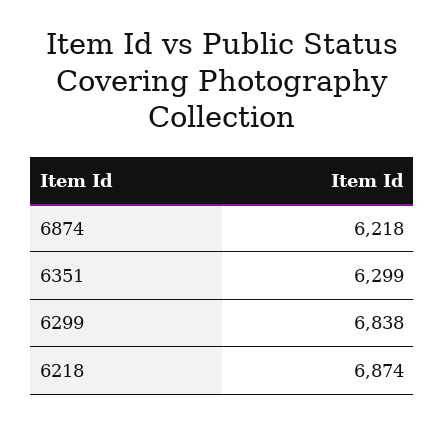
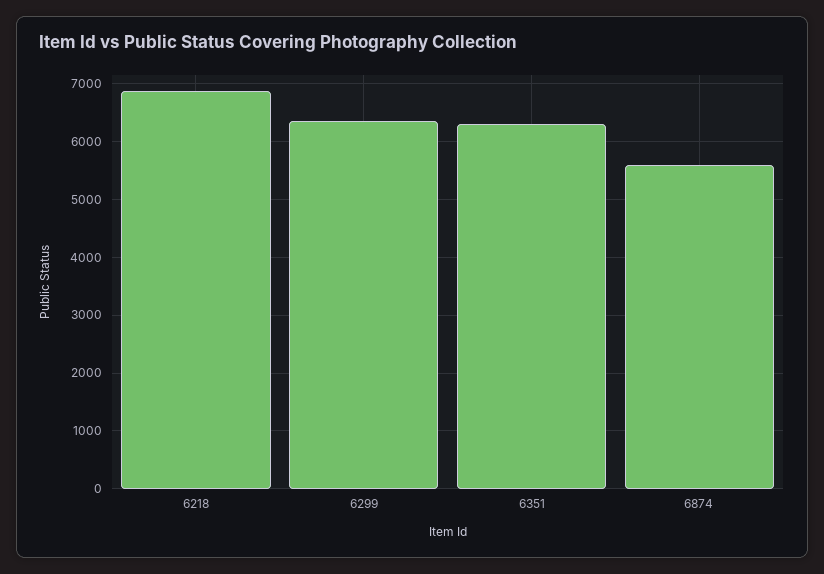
6874: 6218 -> 5600
6299: 6838 -> 6400

